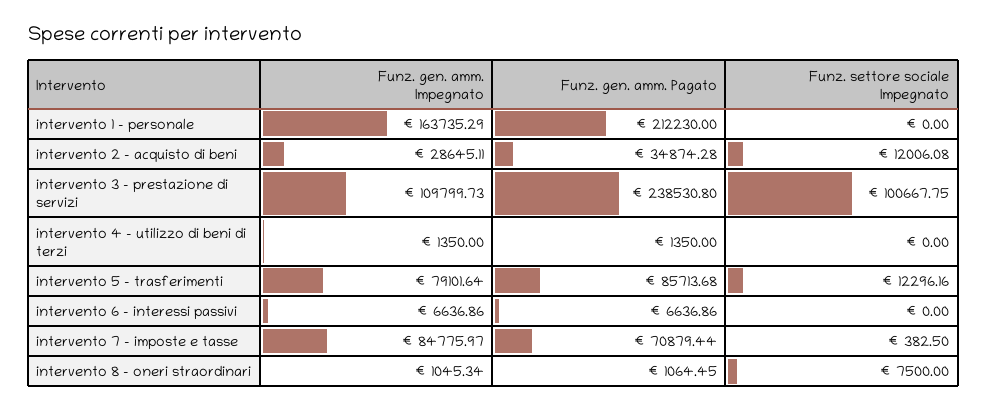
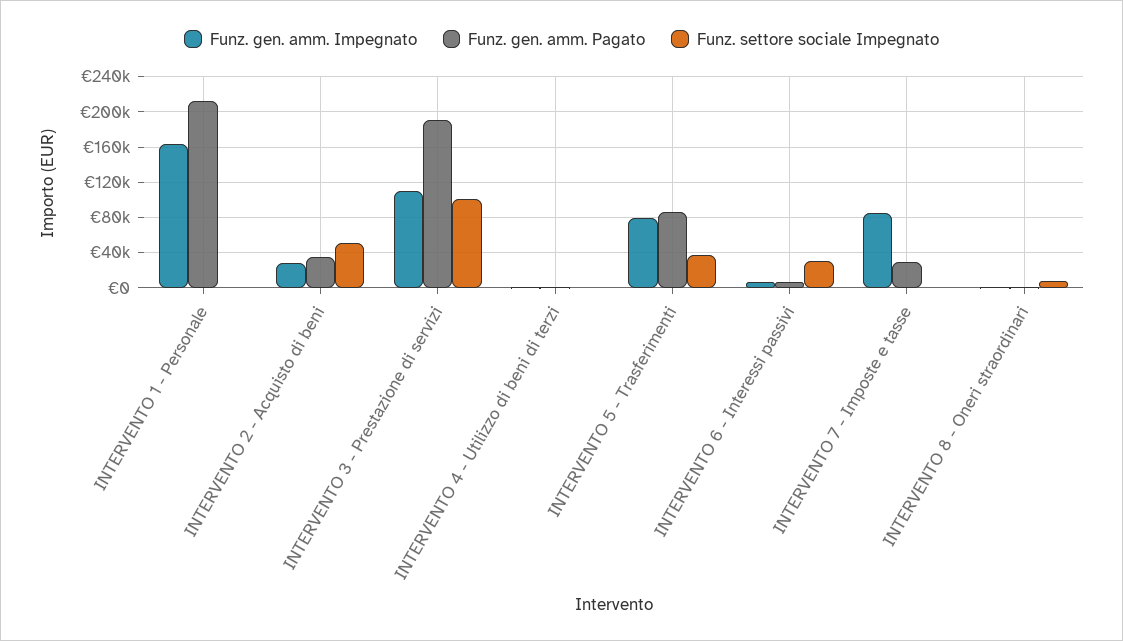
Funz. settore sociale Impegnato, intervento 2 - acquisto di beni: 12006.08 -> 50000
Funz. gen. amm. Pagato, intervento 3 - prestazione di servizi: 238530.8 -> 190000
Funz. settore sociale Impegnato, intervento 5 - trasferimenti: 12296.16 -> 40000
Funz. settore sociale Impegnato, intervento 6 - interessi passivi: 0 -> 30000
Funz. gen. amm. Pagato, intervento 7 - imposte e tasse: 70879.44 -> 30000

